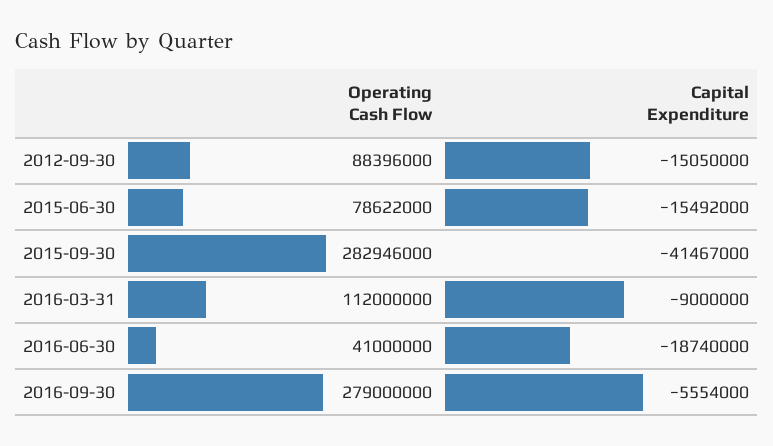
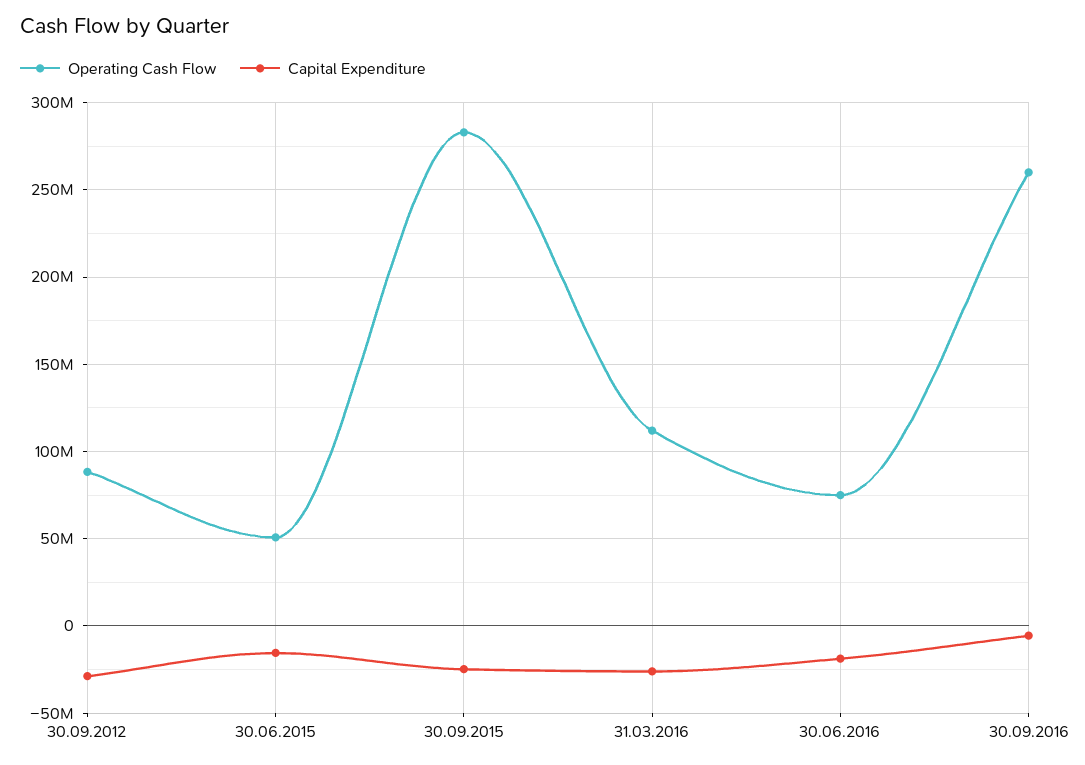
Capital Expenditure, 2012-09-30: -15050000 -> -30000000
Operating Cash Flow, 2015-06-30: 78622000 -> 50000000
Capital Expenditure, 2015-09-30: -41467000 -> -25000000
Capital Expenditure, 2016-03-31: -9000000 -> -25000000
Operating Cash Flow, 2016-06-30: 41000000 -> 75000000
Operating Cash Flow, 2016-09-30: 279000000 -> 260000000

